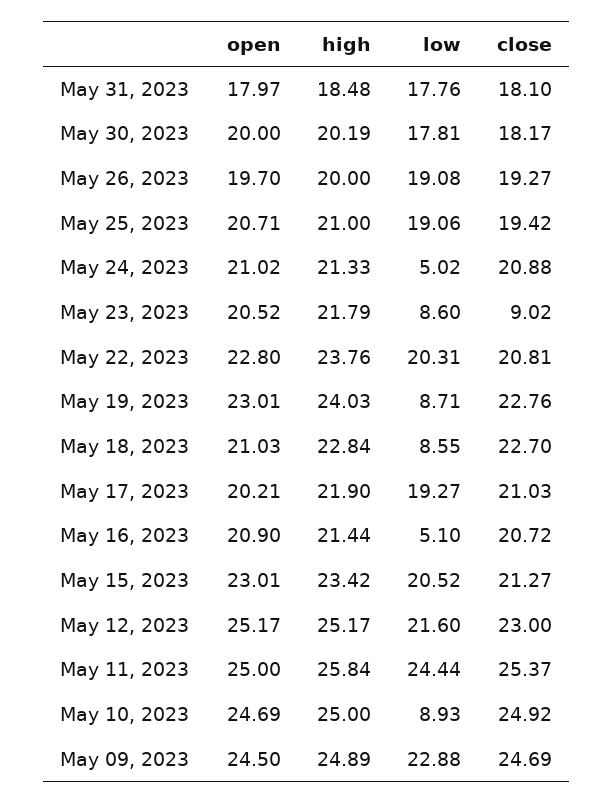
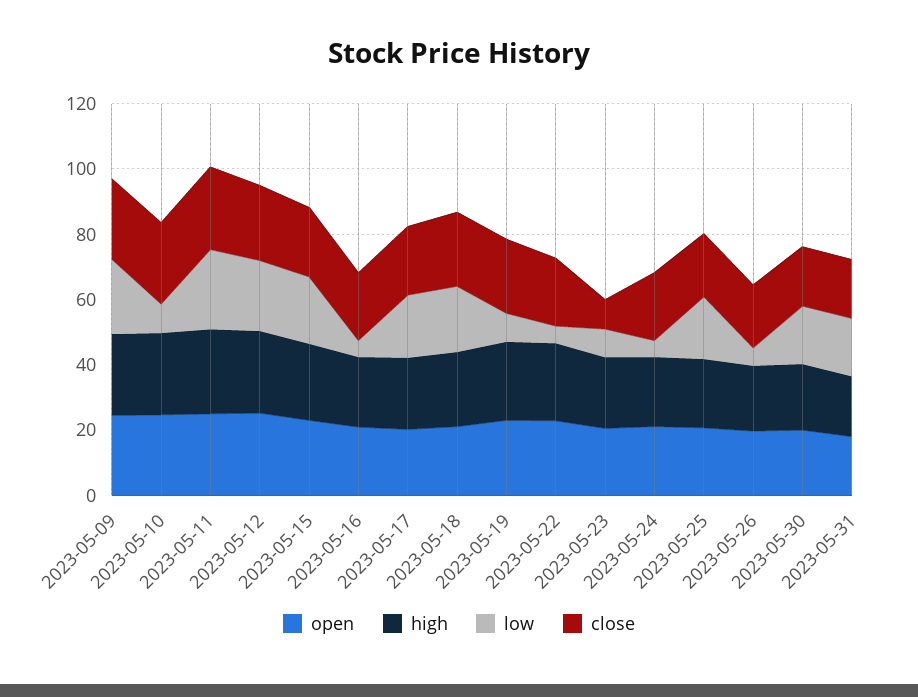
low, May 26, 2023: 19.08 -> 5
low, May 22, 2023: 20.31 -> 5
low, May 18, 2023: 8.55 -> 20

